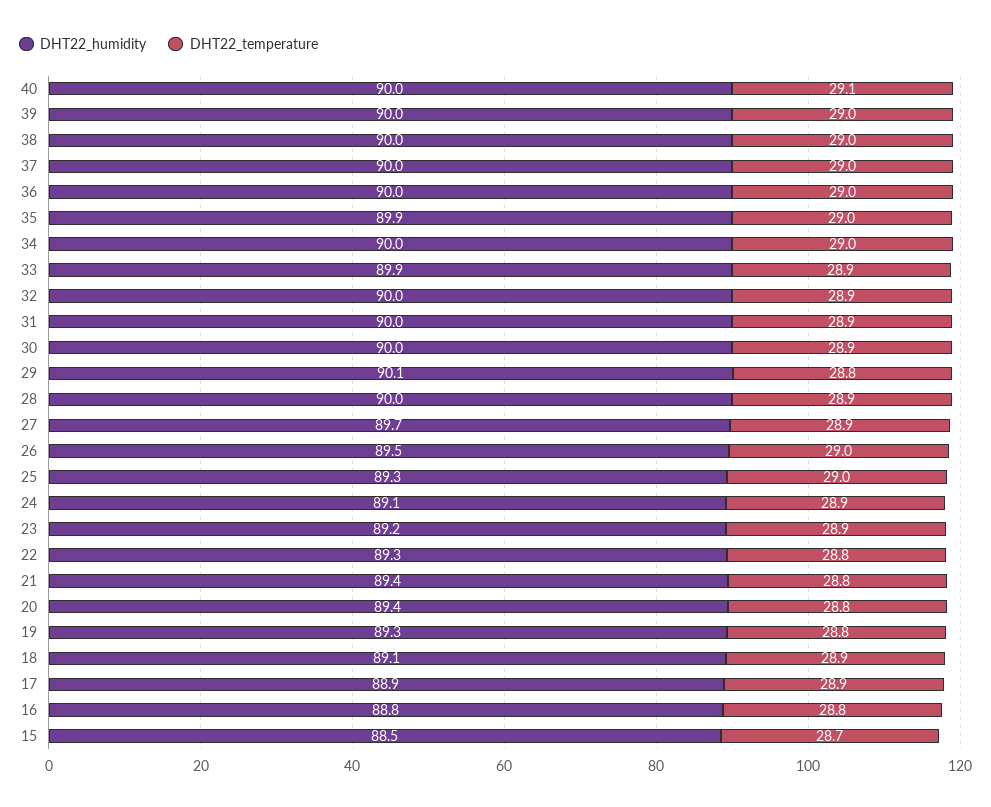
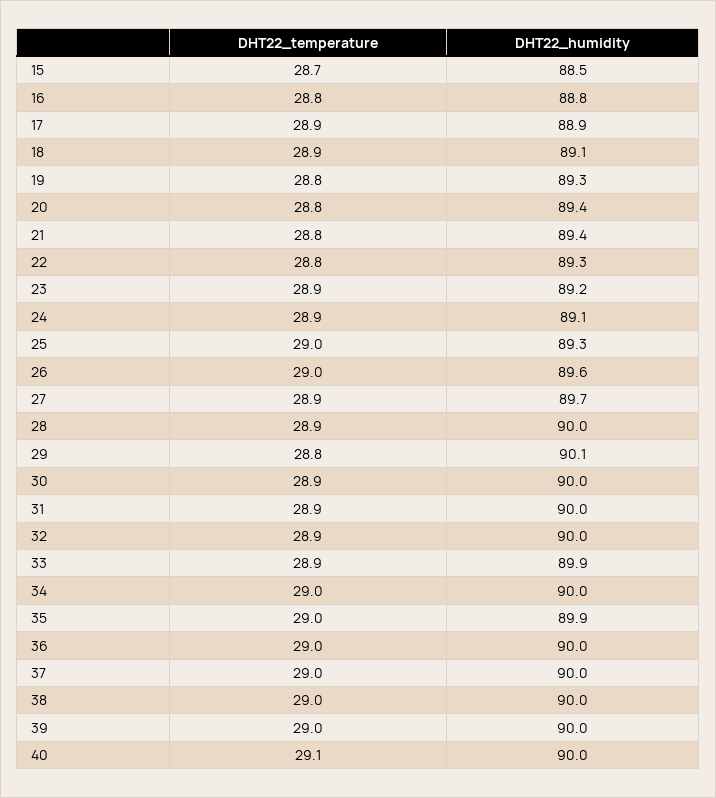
DHT22_humidity, 26: 89.5 -> 89.6

